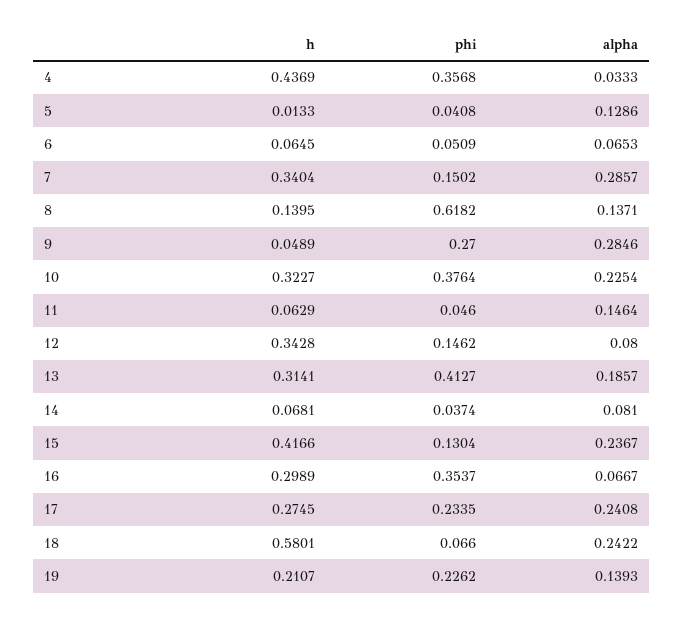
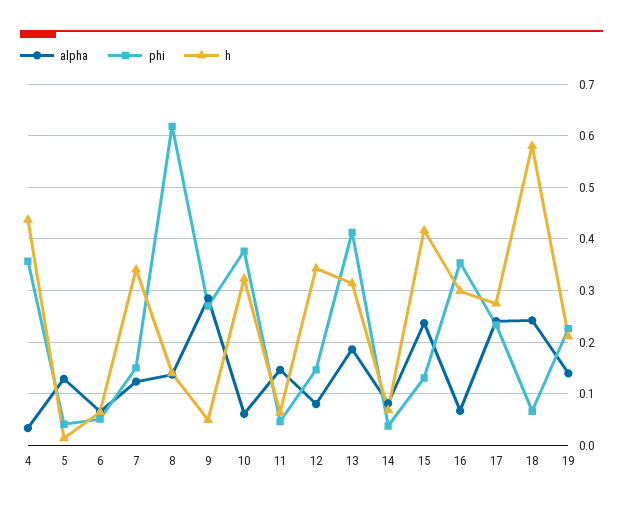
alpha, 7: 0.2857 -> 0.12
alpha, 10: 0.2254 -> 0.06

